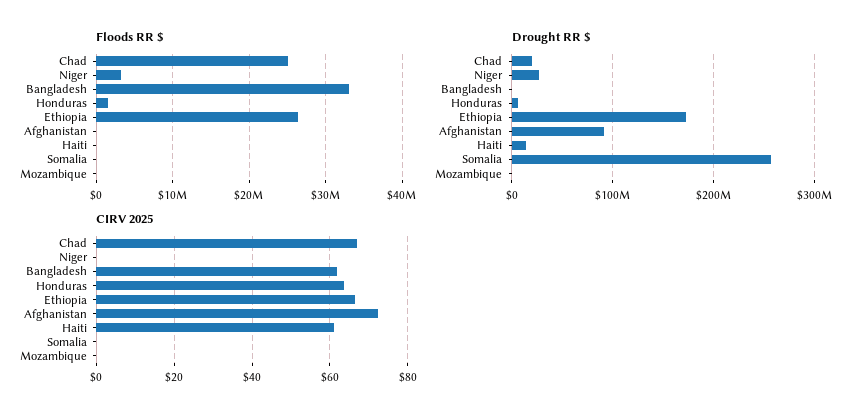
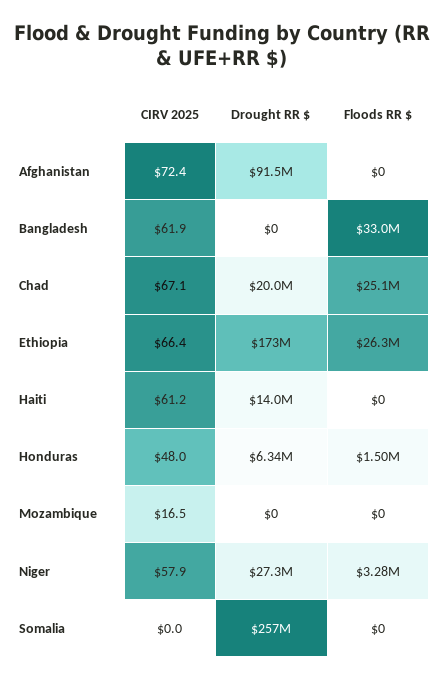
CIRV 2025, Niger: 0 -> 57.9
CIRV 2025, Honduras: 64 -> 48
CIRV 2025, Mozambique: 0 -> 16.5

